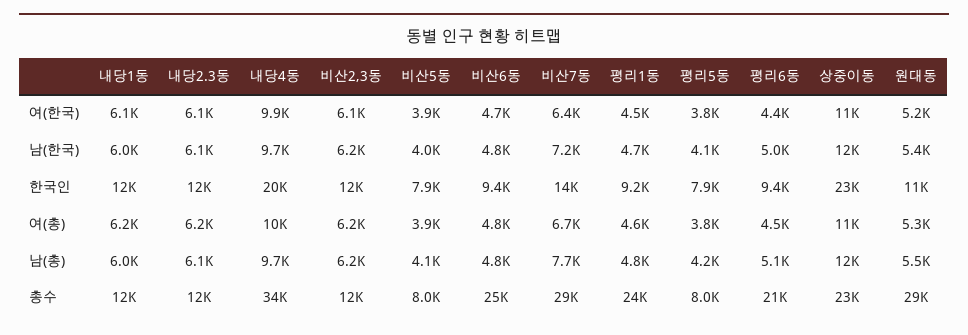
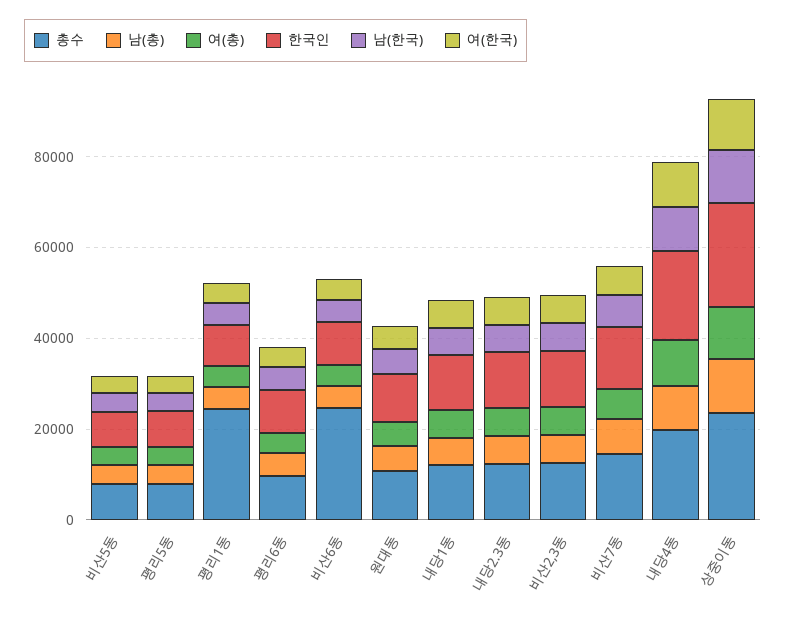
총수, 내당4동: 34000 -> 20000
총수, 비산7동: 29000 -> 15000
총수, 평리6동: 21000 -> 10000
총수, 원대동: 29000 -> 10000

